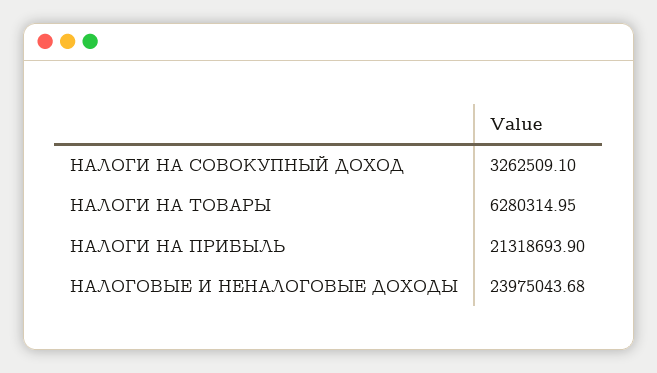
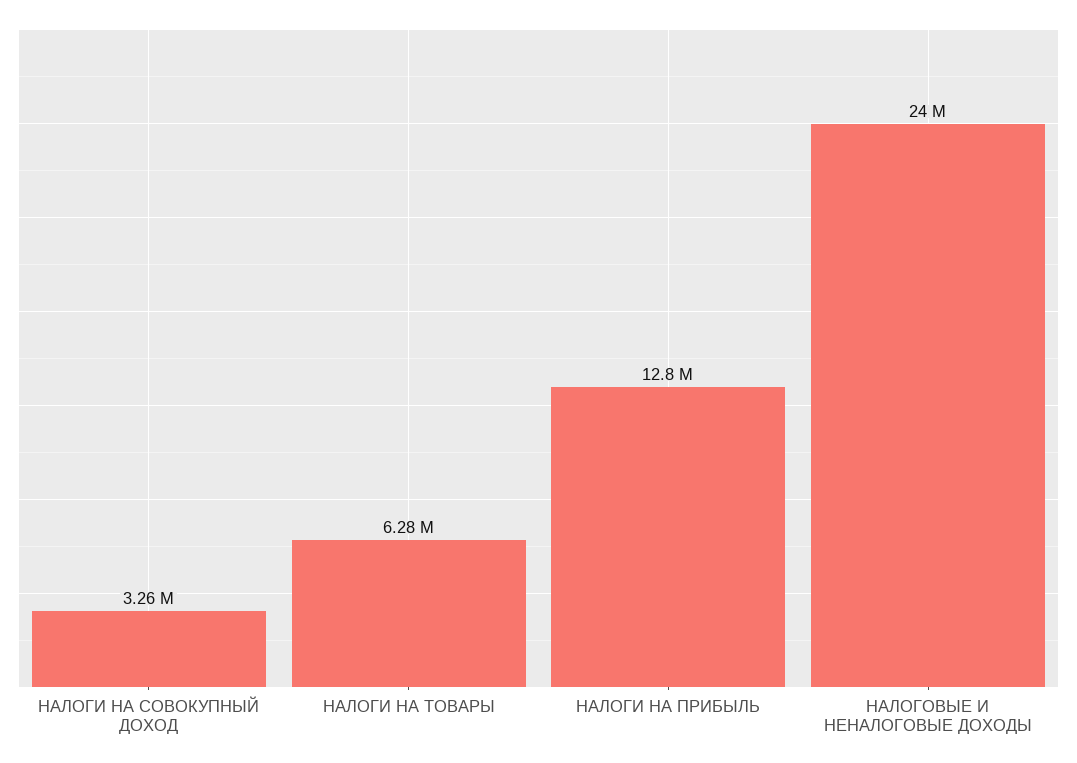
НАЛОГИ НА ПРИБЫЛЬ: 21318693.9 -> 12800000

